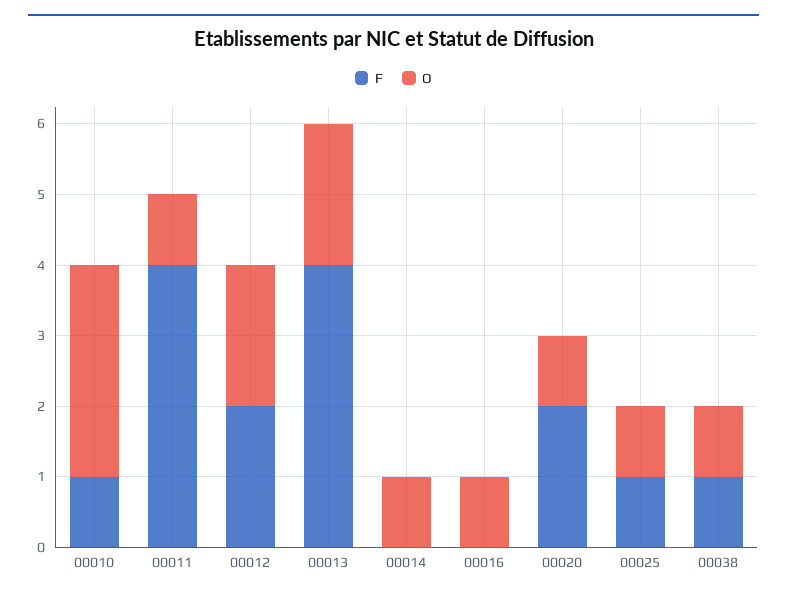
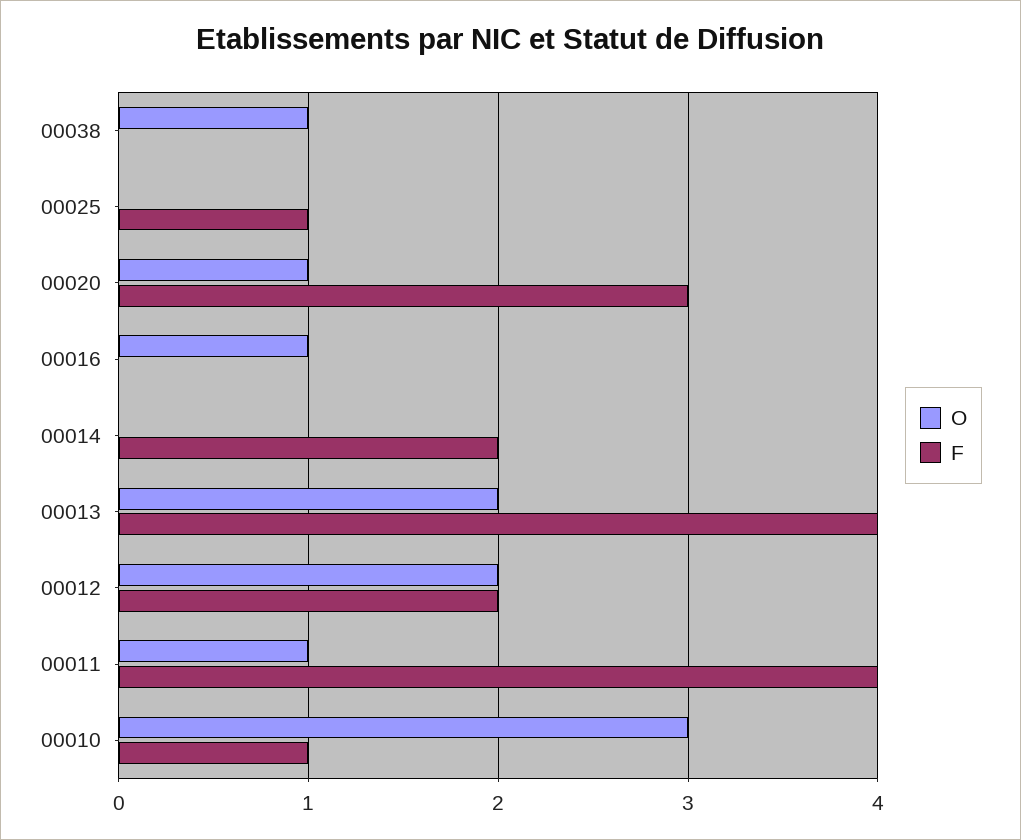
F, 00014: 0 -> 2
O, 00014: 1 -> 0
F, 00020: 2 -> 3
O, 00025: 1 -> 0
F, 00038: 1 -> 0

